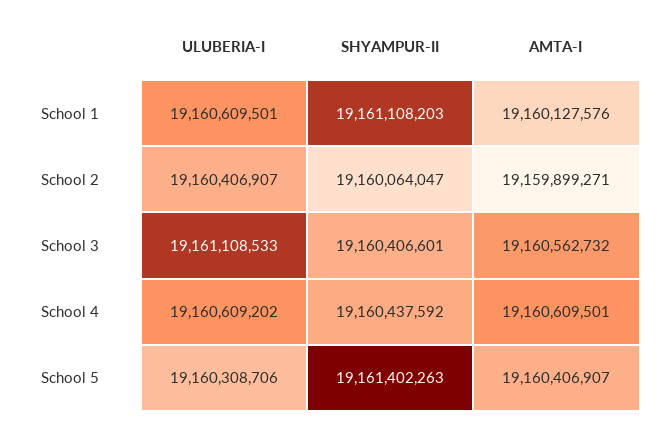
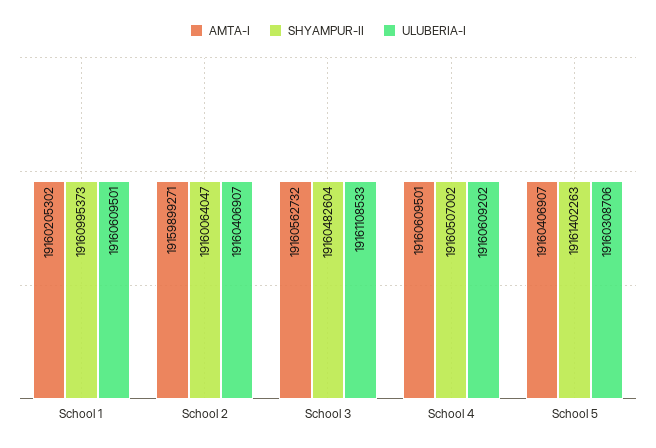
SHYAMPUR-II, School 1: 19161108203 -> 19160995373
AMTA-I, School 1: 19160127576 -> 19160205302
SHYAMPUR-II, School 3: 19160406601 -> 19160482604
SHYAMPUR-II, School 4: 19160437592 -> 19160507002

